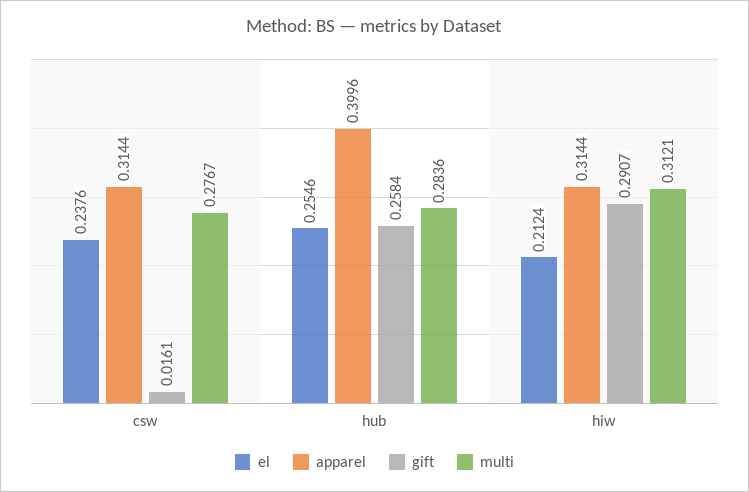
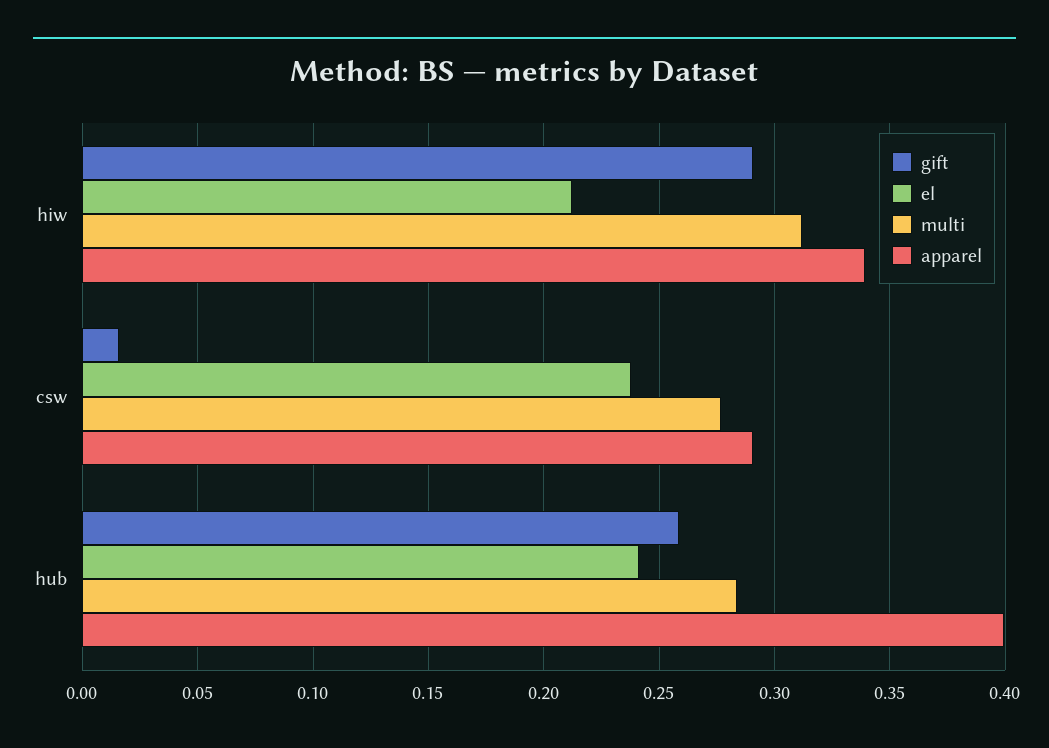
apparel, csw: 0.3144 -> 0.29
el, hub: 0.2546 -> 0.24
apparel, hiw: 0.3144 -> 0.34

